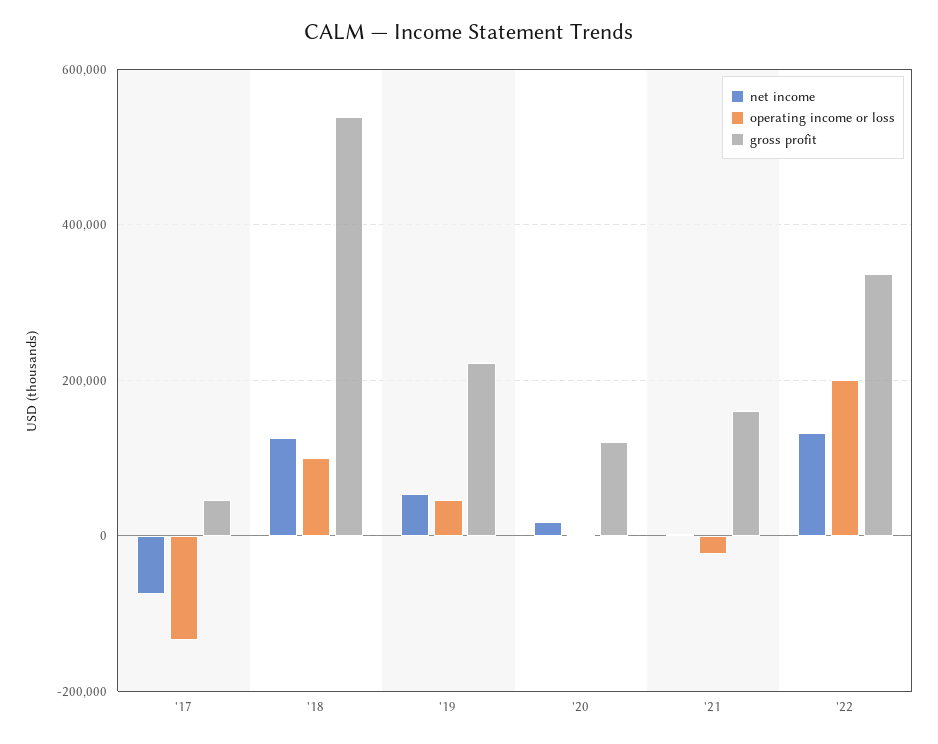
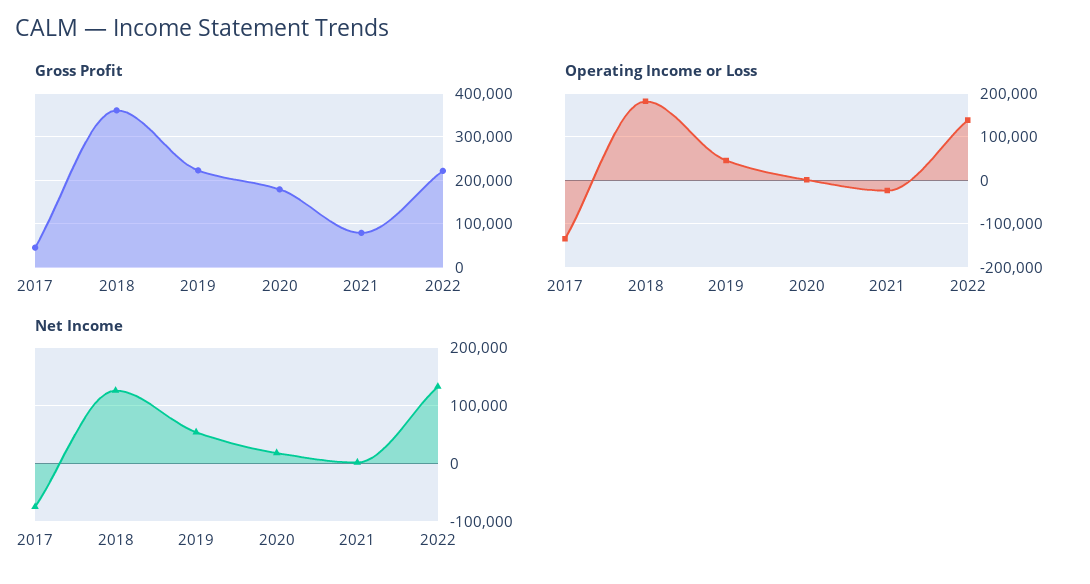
operating income or loss, '18: 100000 -> 180000
gross profit, '18: 540000 -> 360000
gross profit, '20: 120000 -> 180000
gross profit, '21: 160000 -> 80000
operating income or loss, '22: 200000 -> 140000
gross profit, '22: 340000 -> 220000

